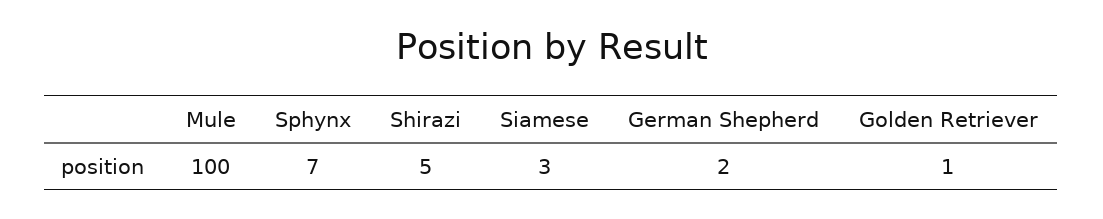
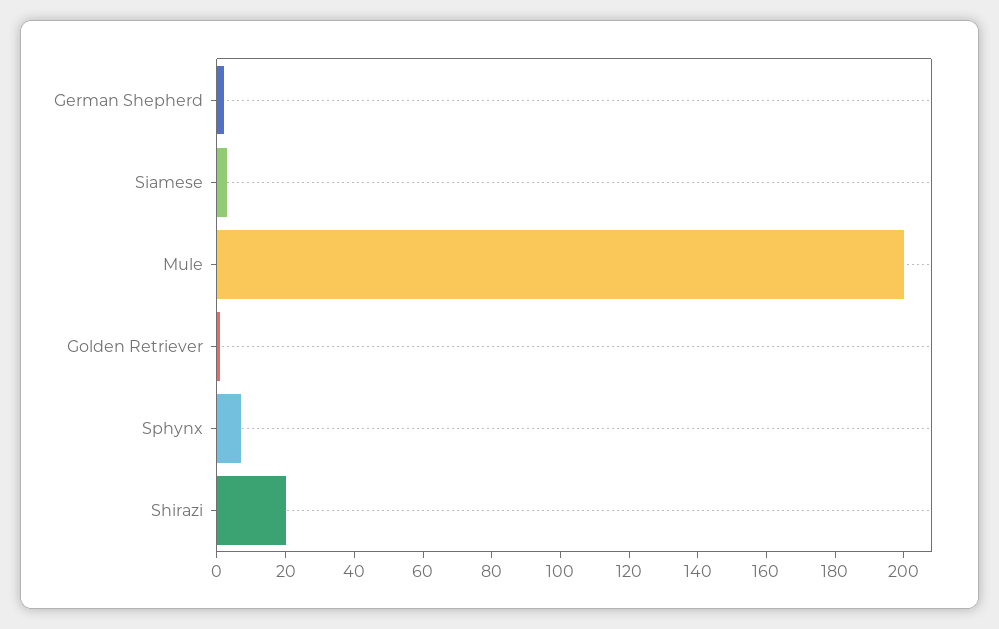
Mule: 100 -> 200
Shirazi: 5 -> 20

